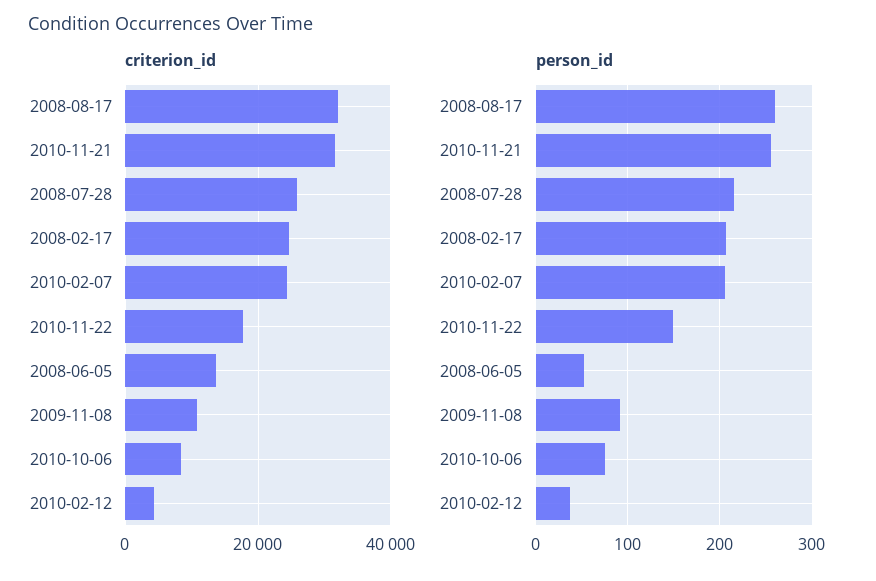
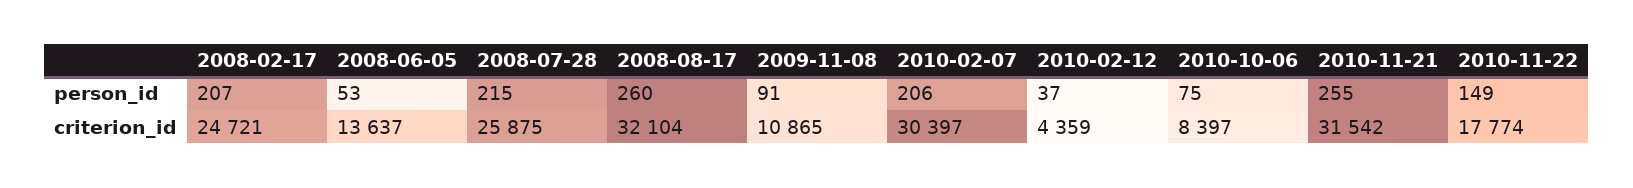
criterion_id, 2010-02-07: 24000 -> 30397

